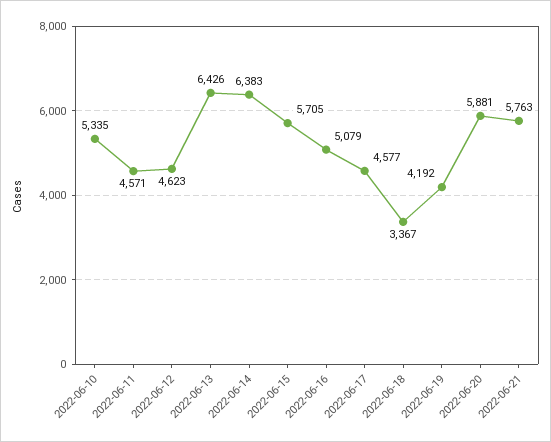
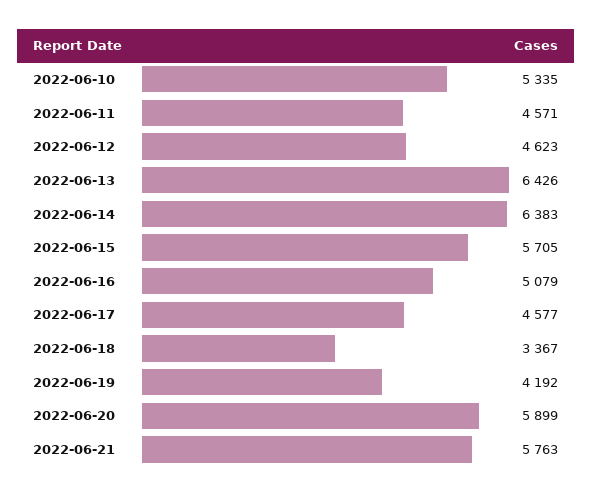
2022-06-20: 5881 -> 5899

